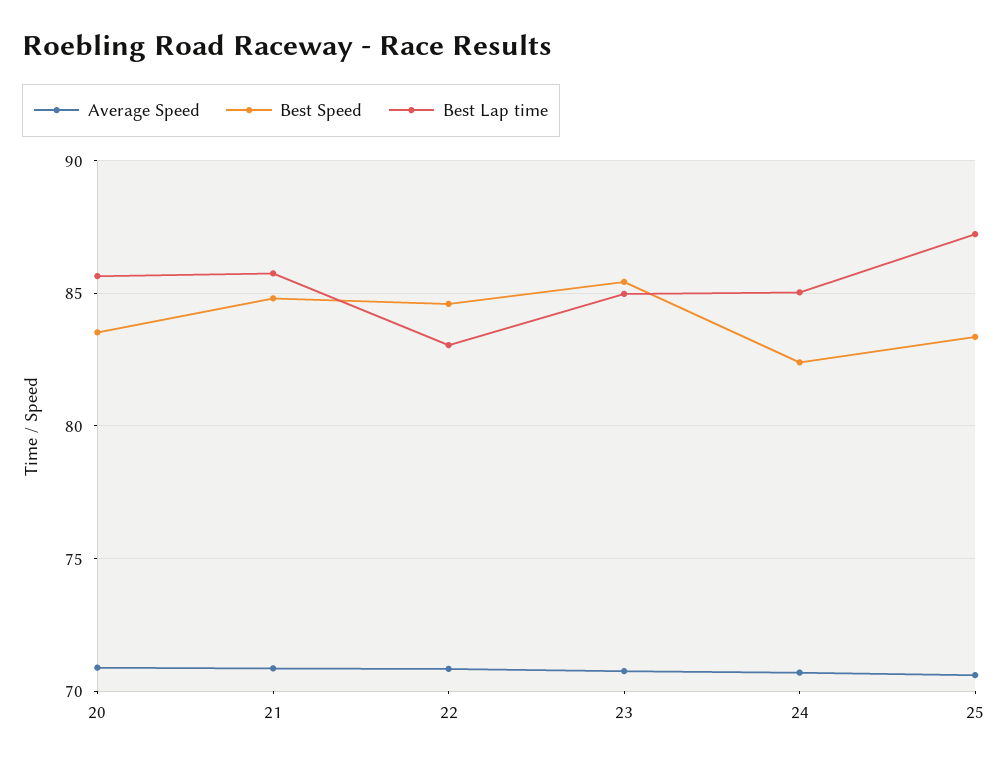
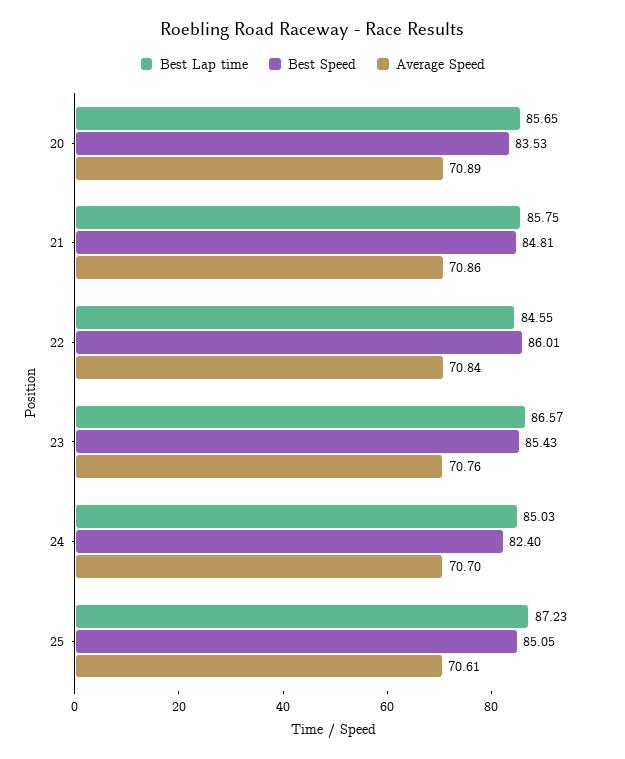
Best Speed, 22: 84.5 -> 86.01
Best Lap time, 22: 83 -> 84.55
Best Lap time, 23: 85 -> 86.57
Best Speed, 25: 83.5 -> 85.05

